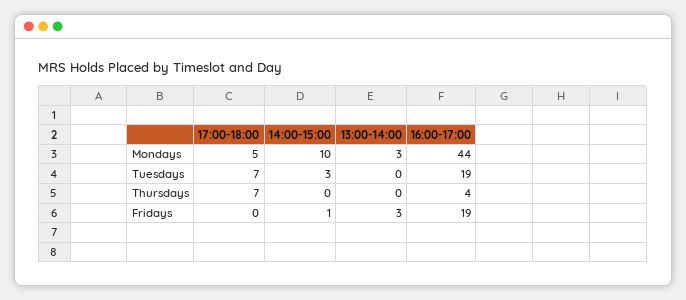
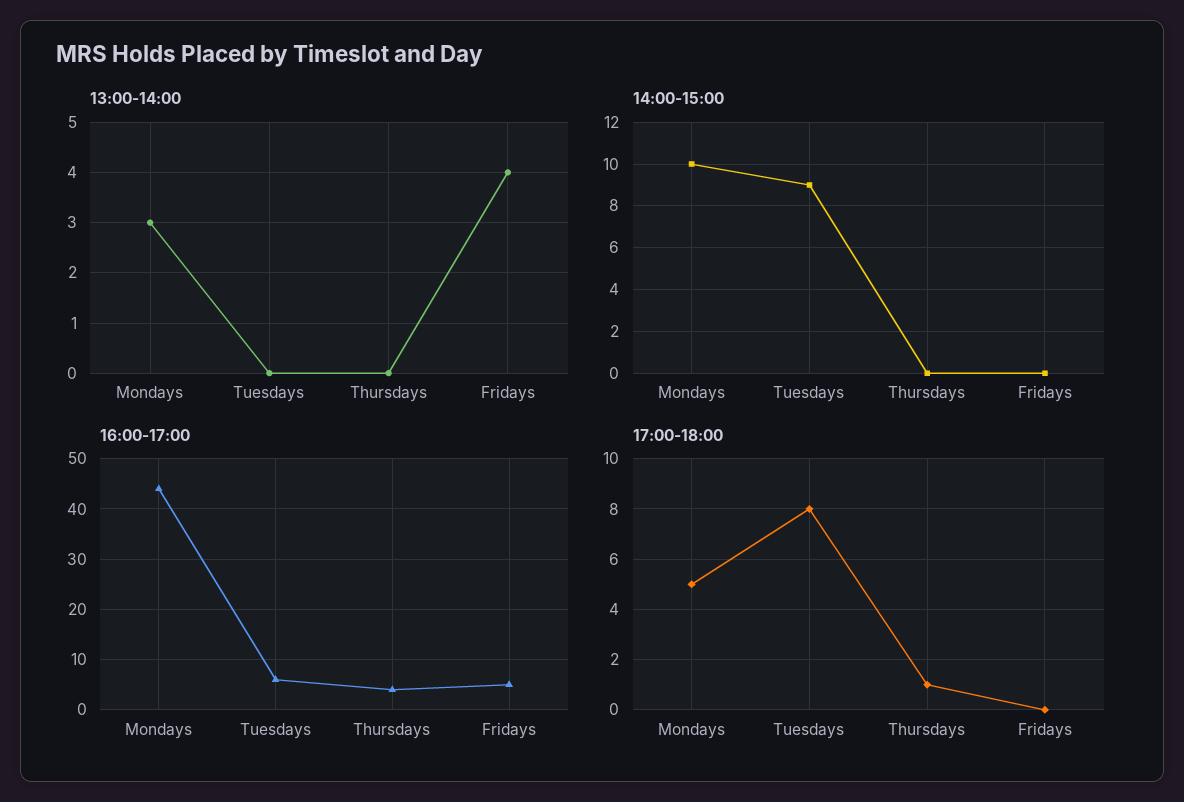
17:00-18:00, Tuesdays: 7 -> 8
14:00-15:00, Tuesdays: 3 -> 9
16:00-17:00, Tuesdays: 19 -> 5
17:00-18:00, Thursdays: 7 -> 1
14:00-15:00, Fridays: 1 -> 0
13:00-14:00, Fridays: 3 -> 4
16:00-17:00, Fridays: 19 -> 5

